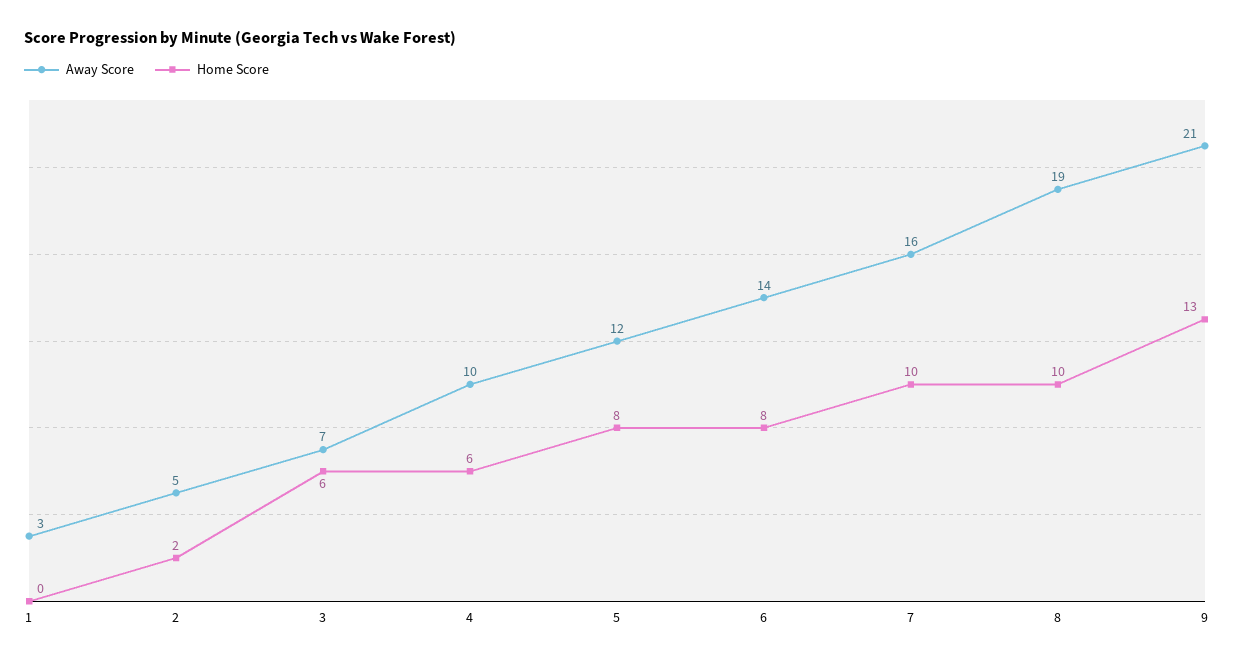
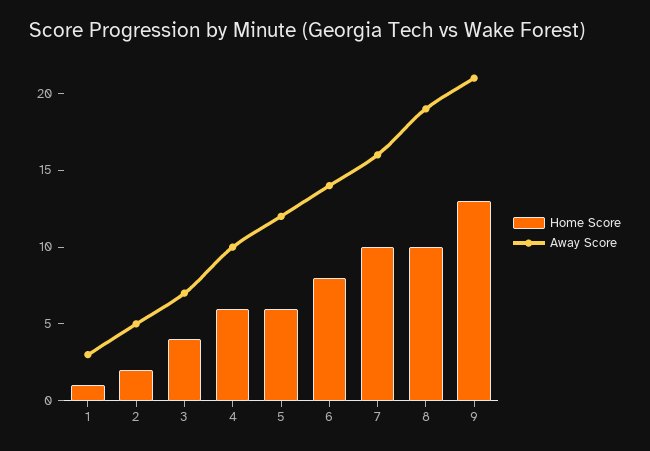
Home Score, 1: 0 -> 1
Home Score, 3: 6 -> 4
Home Score, 5: 8 -> 6

